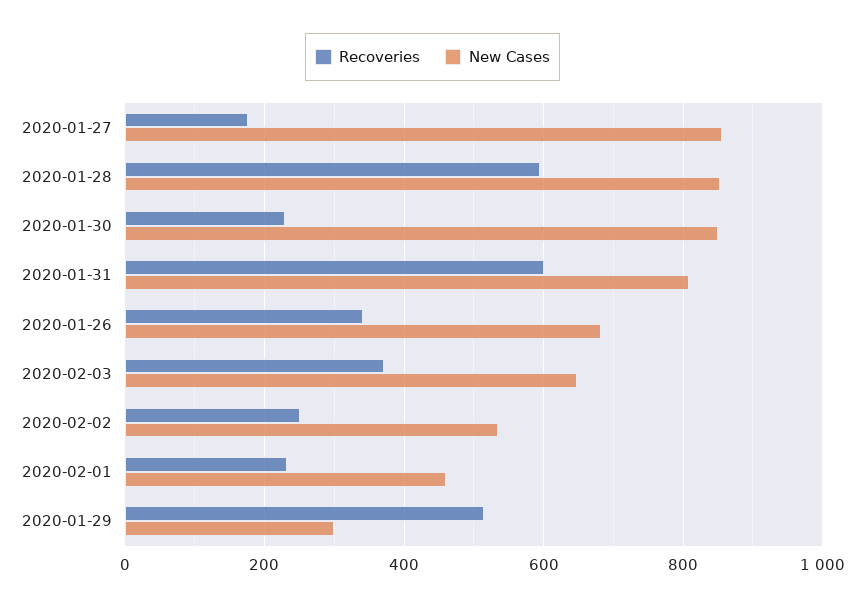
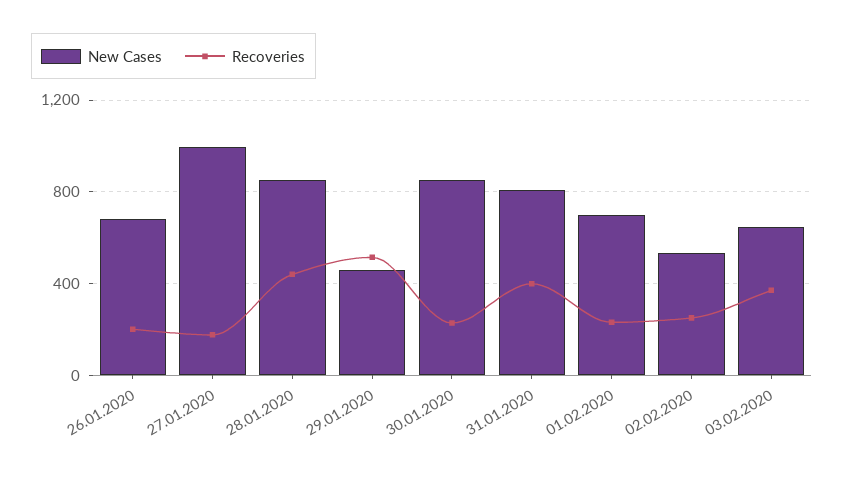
New Cases, 2020-01-27: 860 -> 1000
Recoveries, 2020-01-28: 600 -> 450
Recoveries, 2020-01-31: 600 -> 400
Recoveries, 2020-01-26: 340 -> 200
New Cases, 2020-02-01: 460 -> 700
New Cases, 2020-01-29: 300 -> 450

